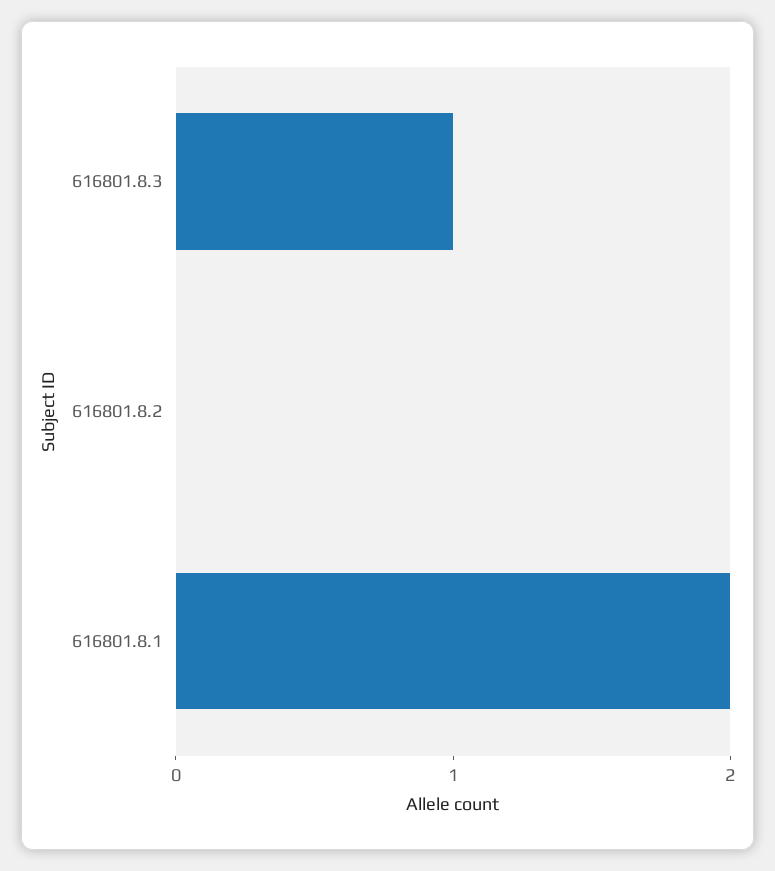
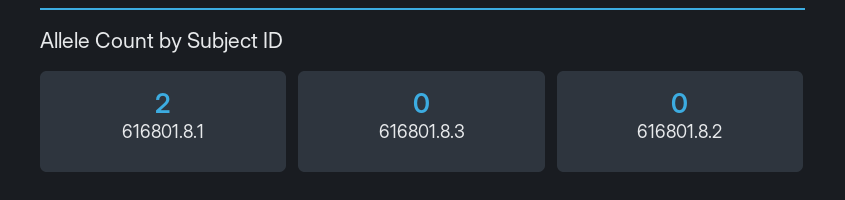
616801.8.3: 1 -> 0

